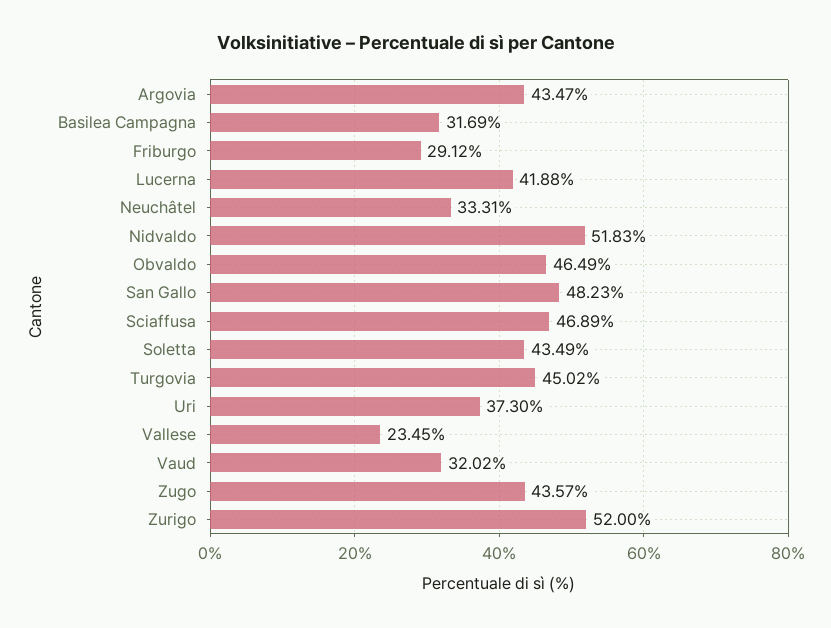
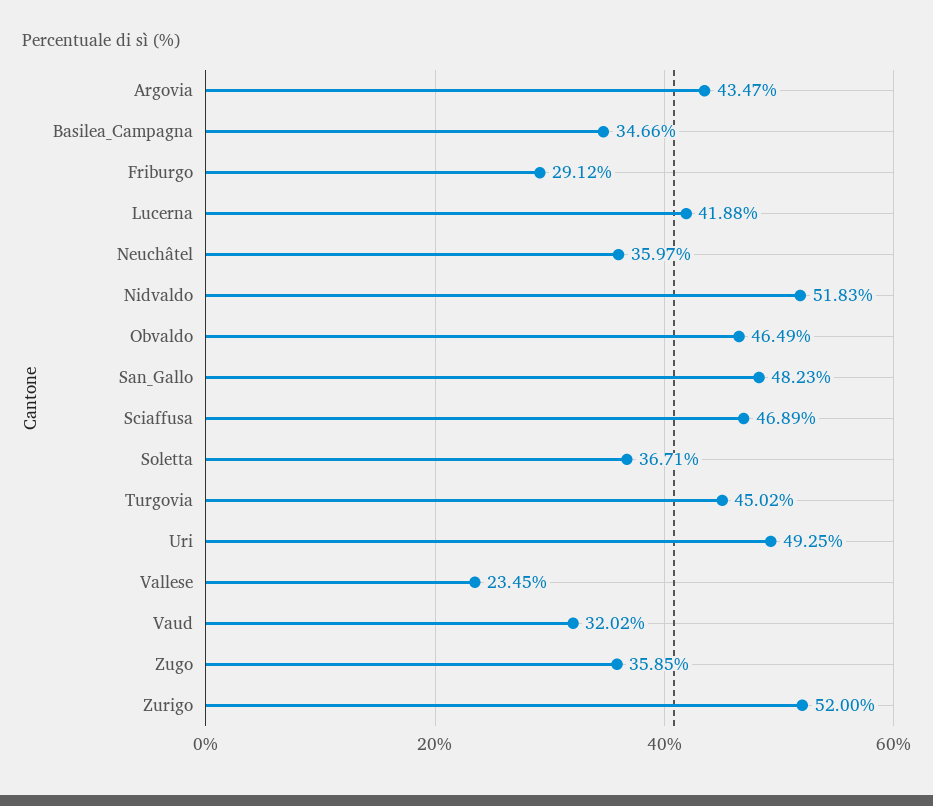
Basilea Campagna: 31.69 -> 34.66
Neuchâtel: 33.31 -> 35.97
Soletta: 43.49 -> 36.71
Uri: 37.3 -> 49.25
Zugo: 43.57 -> 35.85

